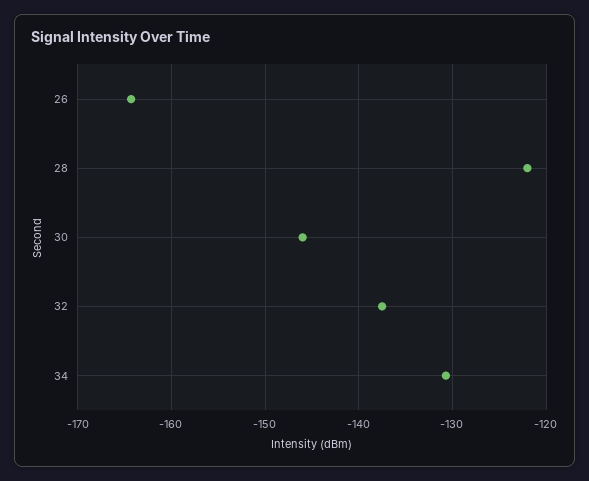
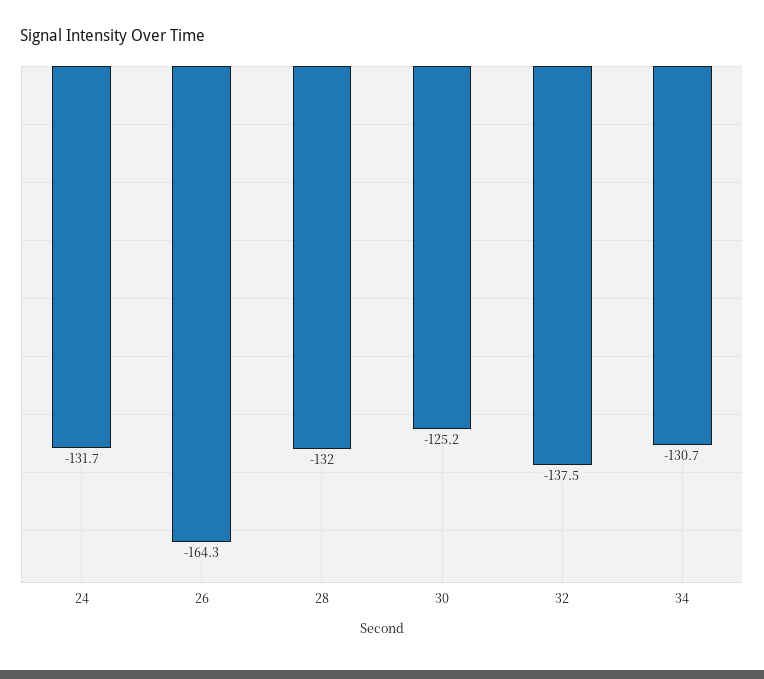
28: -122 -> -132
30: -146 -> -125.2
24: none -> -131.7

